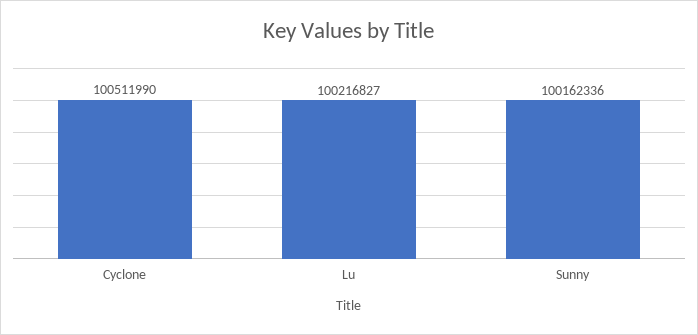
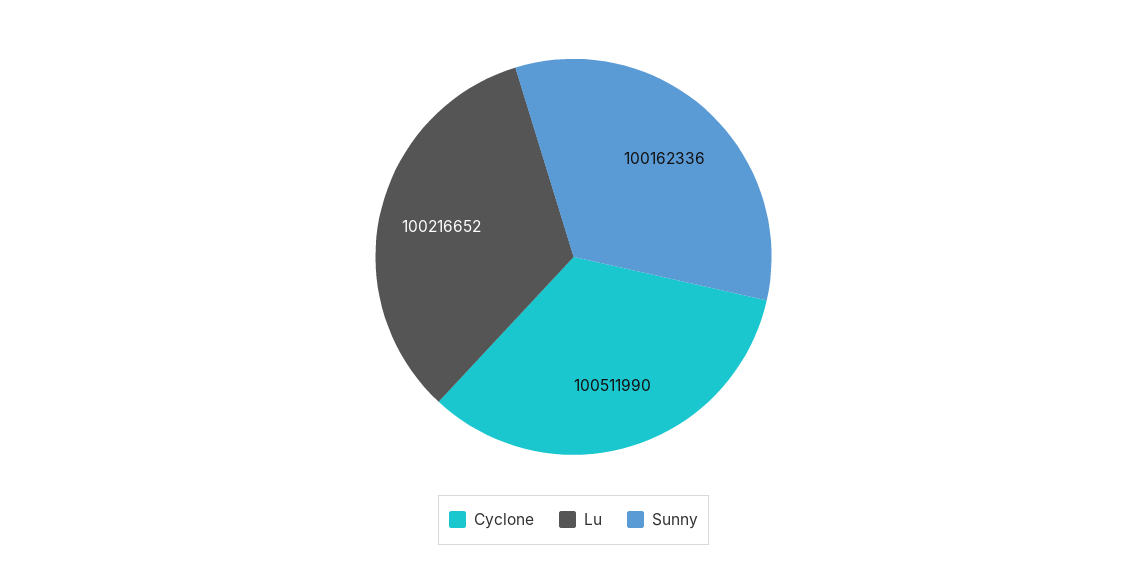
Lu: 100216827 -> 100216652

